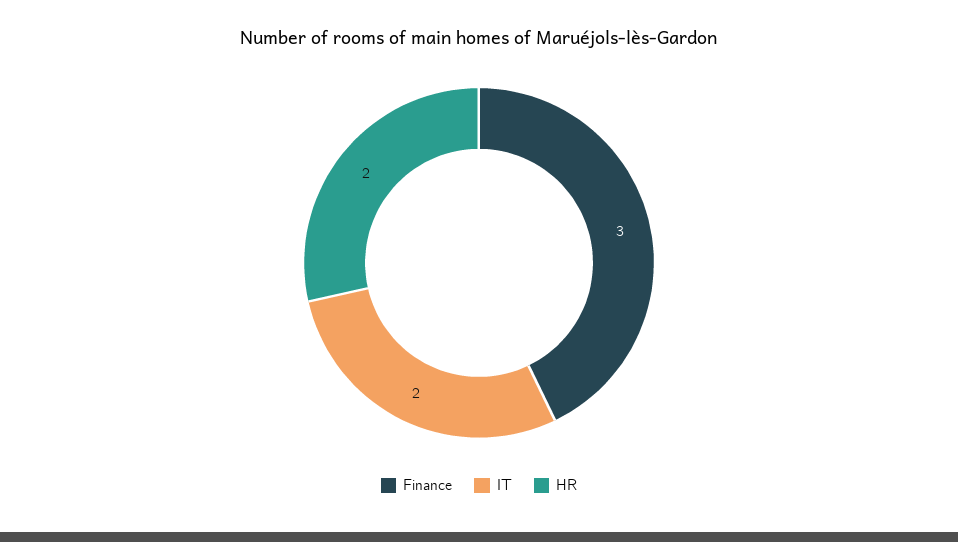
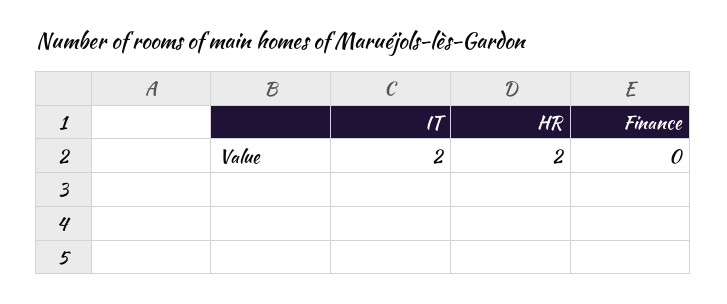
Finance: 3 -> 0

